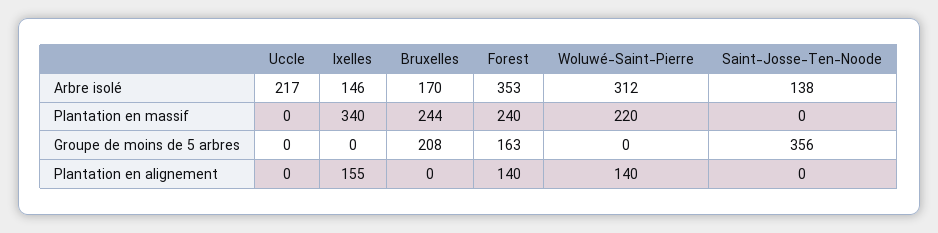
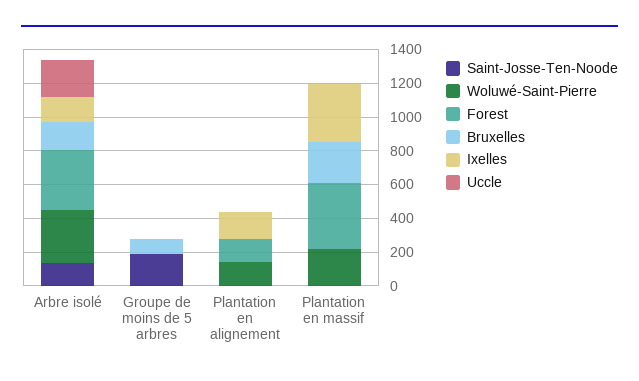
Forest, Plantation en massif: 240 -> 400
Bruxelles, Groupe de moins de 5 arbres: 208 -> 100
Forest, Groupe de moins de 5 arbres: 163 -> 0
Saint-Josse-Ten-Noode, Groupe de moins de 5 arbres: 356 -> 200

